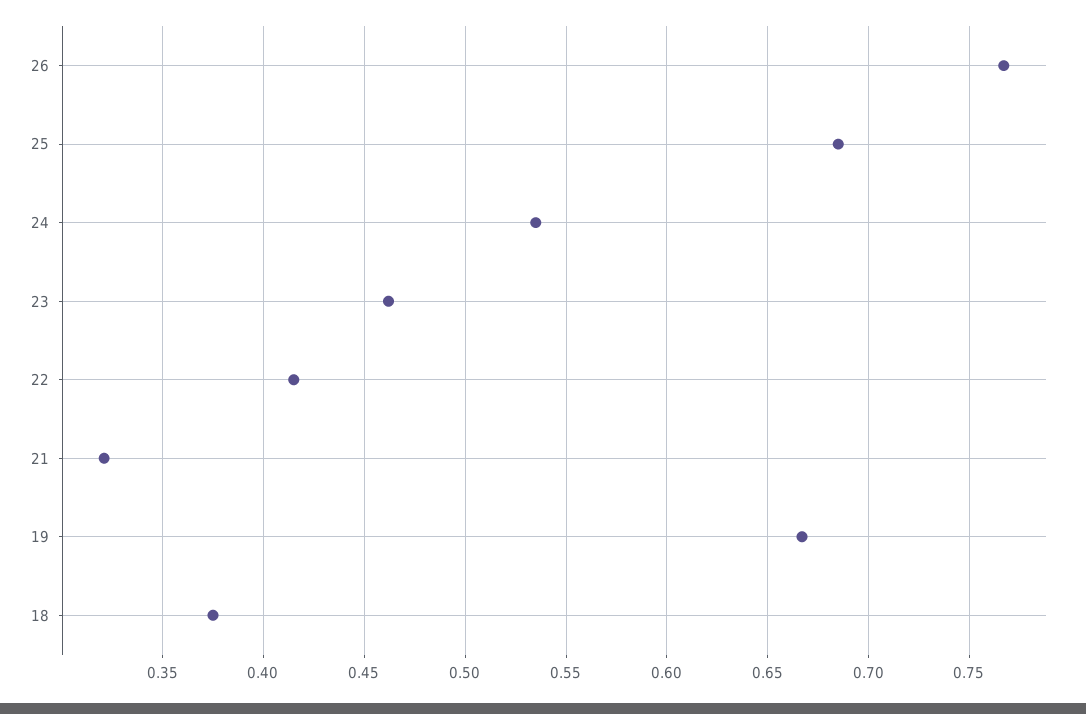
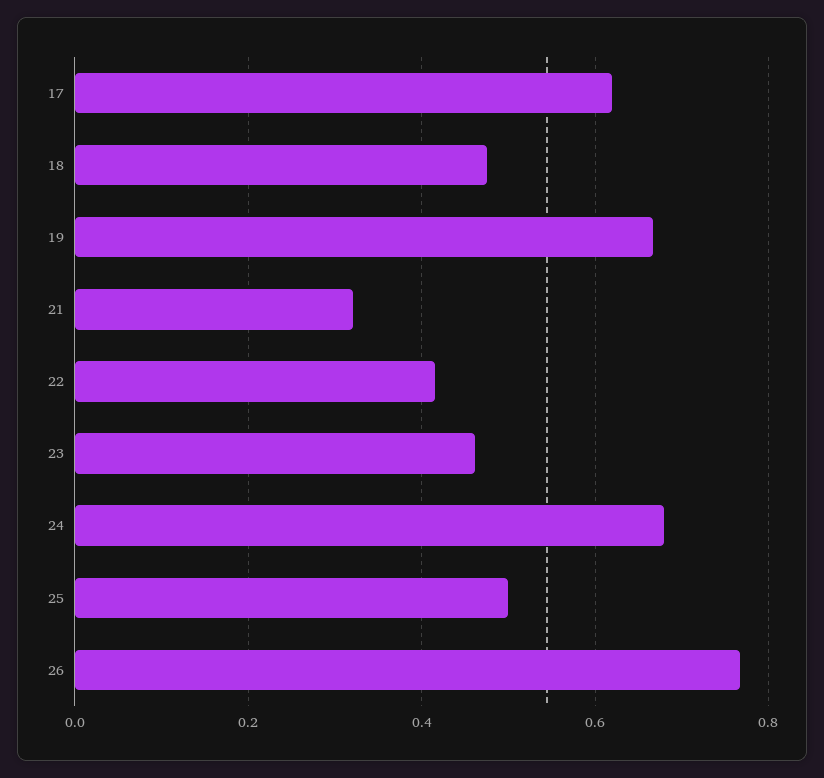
25: 0.685 -> 0.5
24: 0.535 -> 0.68
18: 0.375 -> 0.48
17: none -> 0.62

